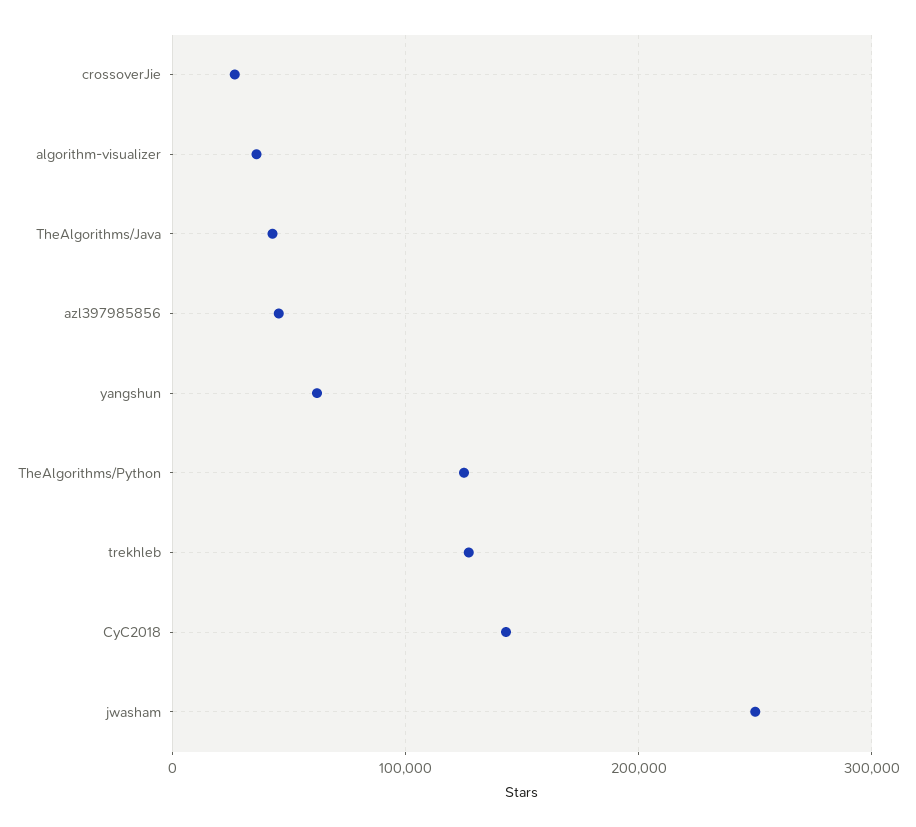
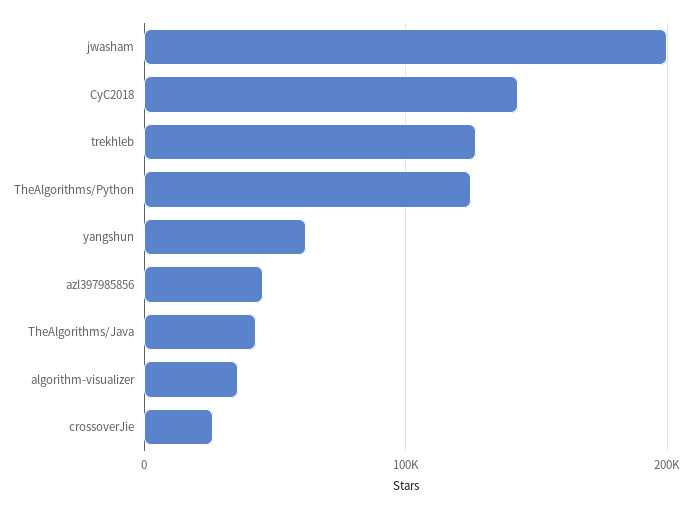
jwasham: 250000 -> 200000

